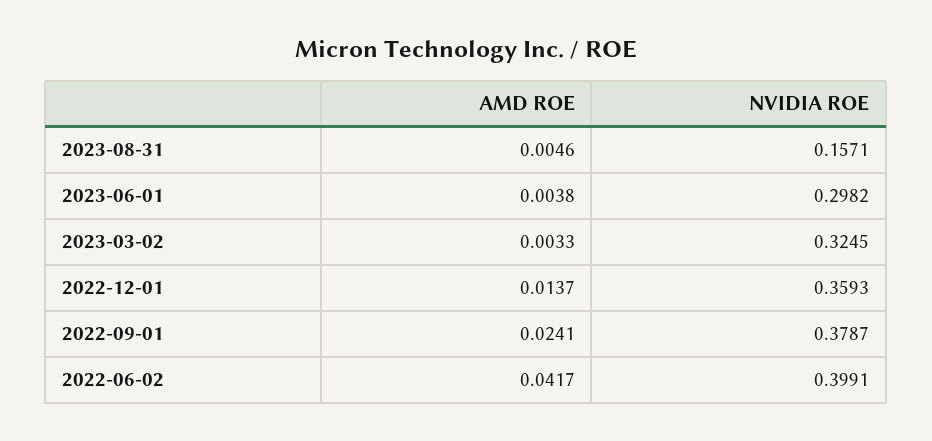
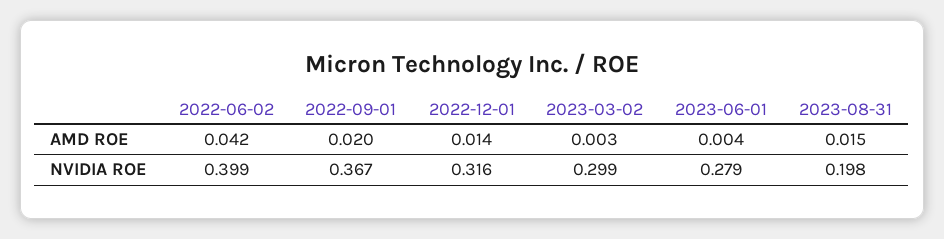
AMD ROE, 2023-08-31: 0.0046 -> 0.015
NVIDIA ROE, 2023-08-31: 0.1571 -> 0.198
NVIDIA ROE, 2023-06-01: 0.2982 -> 0.279
NVIDIA ROE, 2023-03-02: 0.3245 -> 0.299
NVIDIA ROE, 2022-12-01: 0.3593 -> 0.316
AMD ROE, 2022-09-01: 0.0241 -> 0.02
NVIDIA ROE, 2022-09-01: 0.3787 -> 0.367

